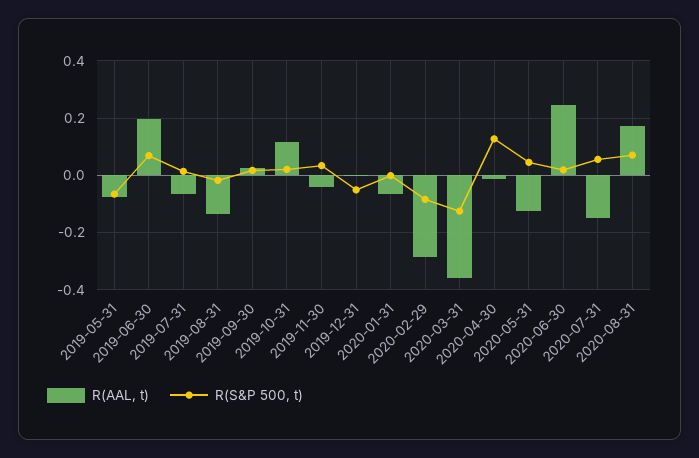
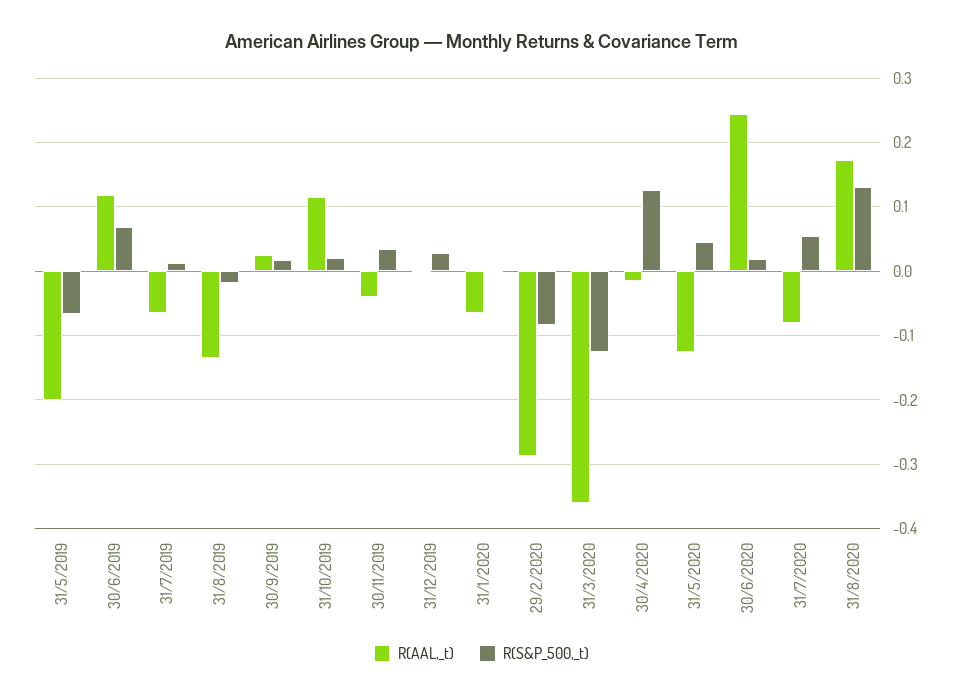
R(AAL, t), 2019-05-31: -0.075 -> -0.2
R(AAL, t), 2019-06-30: 0.2 -> 0.12
R(S&P 500, t), 2019-12-31: -0.05 -> 0.03
R(AAL, t), 2020-07-31: -0.15 -> -0.08
R(S&P 500, t), 2020-08-31: 0.075 -> 0.13

